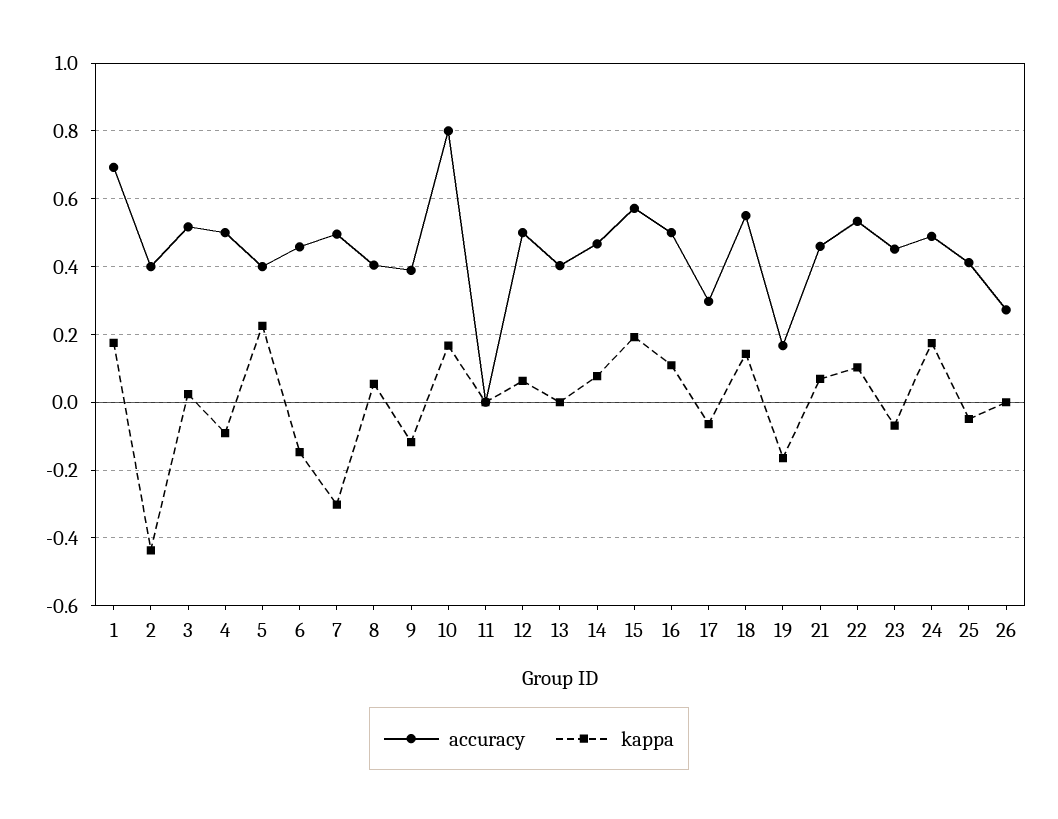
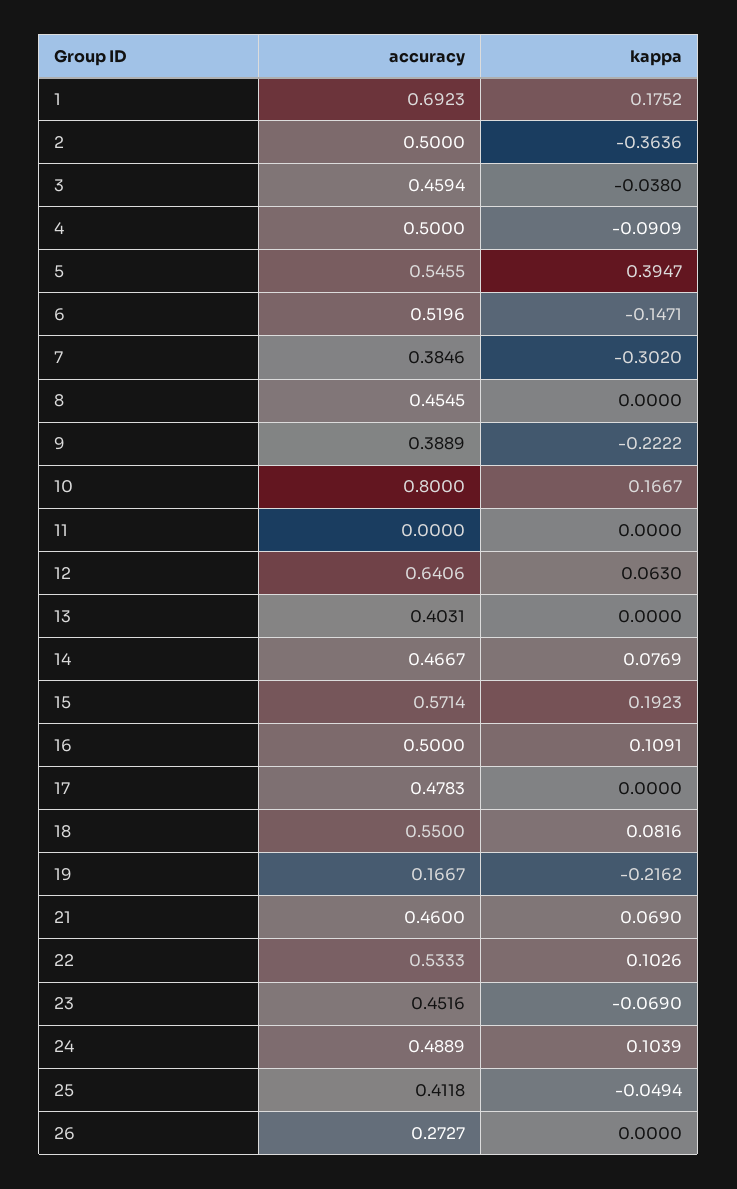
accuracy, 2: 0.4 -> 0.5
kappa, 2: -0.44 -> -0.3636
accuracy, 3: 0.52 -> 0.4594
kappa, 3: 0.02 -> -0.038
accuracy, 5: 0.4 -> 0.5455
kappa, 5: 0.22 -> 0.3947
accuracy, 6: 0.46 -> 0.5196
accuracy, 7: 0.5 -> 0.3846
accuracy, 8: 0.4 -> 0.4545
kappa, 8: 0.06 -> 0
kappa, 9: -0.12 -> -0.2222
accuracy, 12: 0.5 -> 0.6406
accuracy, 17: 0.3 -> 0.4783
kappa, 17: -0.06 -> 0
kappa, 18: 0.14 -> 0.0816
kappa, 19: -0.16 -> -0.2162
kappa, 24: 0.18 -> 0.1039

